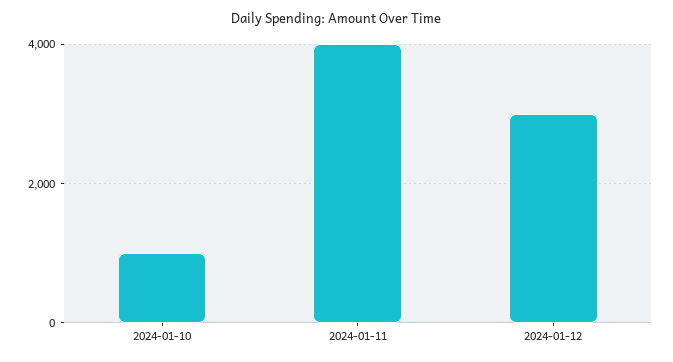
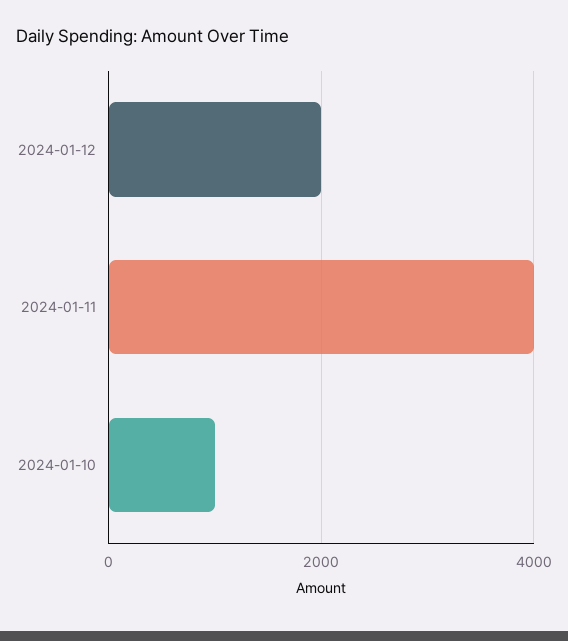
2024-01-12: 3000 -> 2000

